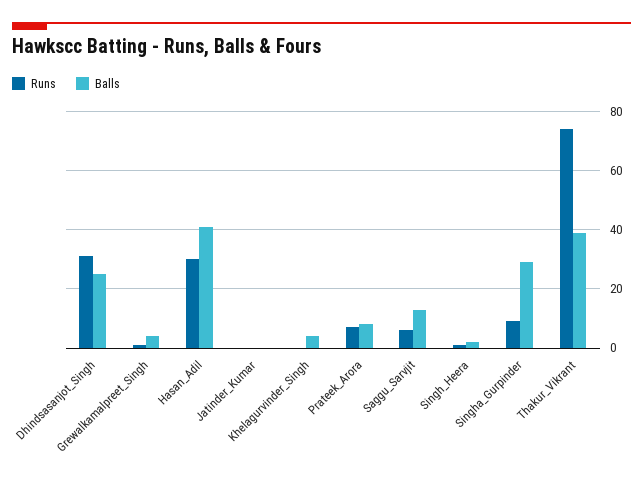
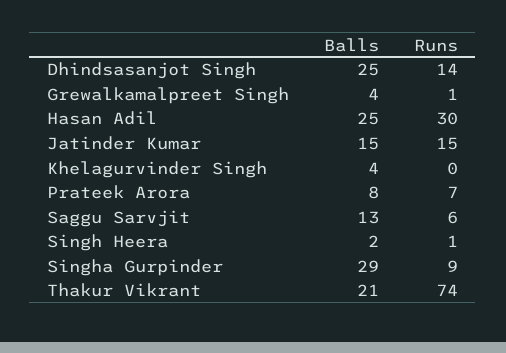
Runs, Dhindsasanjot_Singh: 30 -> 14
Balls, Hasan_Adil: 40 -> 25
Runs, Jatinder_Kumar: 0 -> 15
Balls, Jatinder_Kumar: 0 -> 15
Balls, Thakur_Vikrant: 40 -> 21

